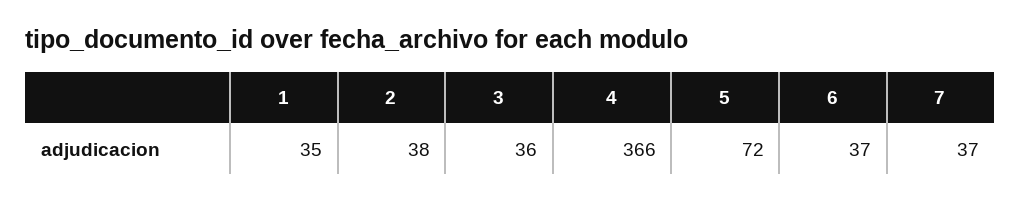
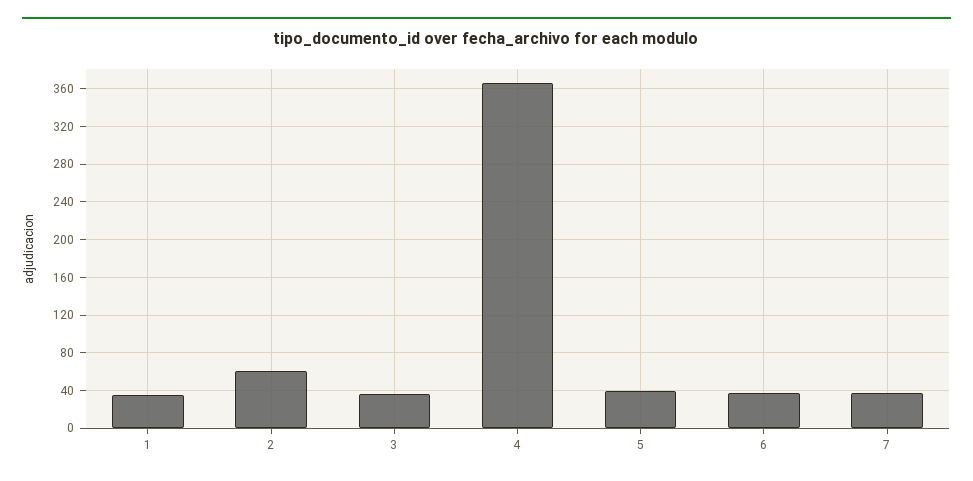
2: 38 -> 60
5: 72 -> 40

